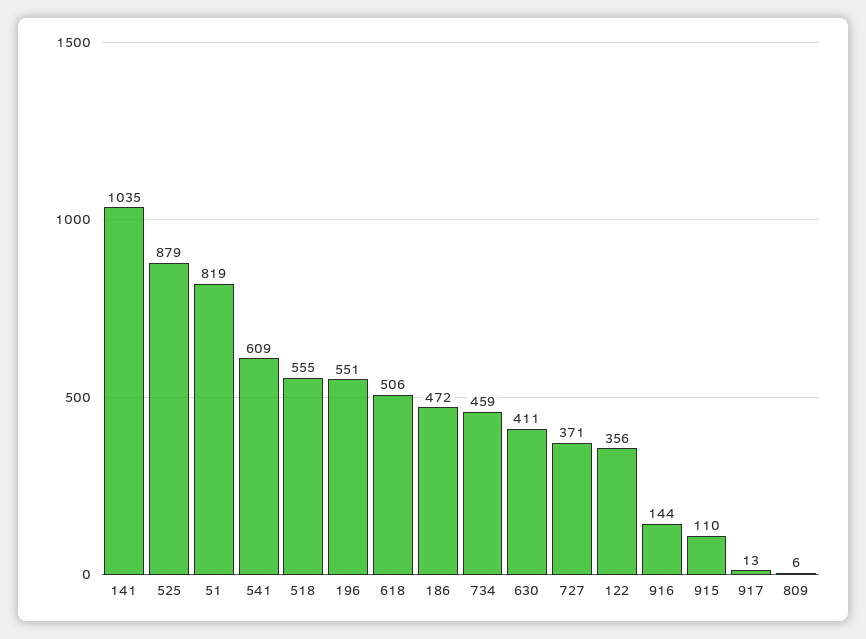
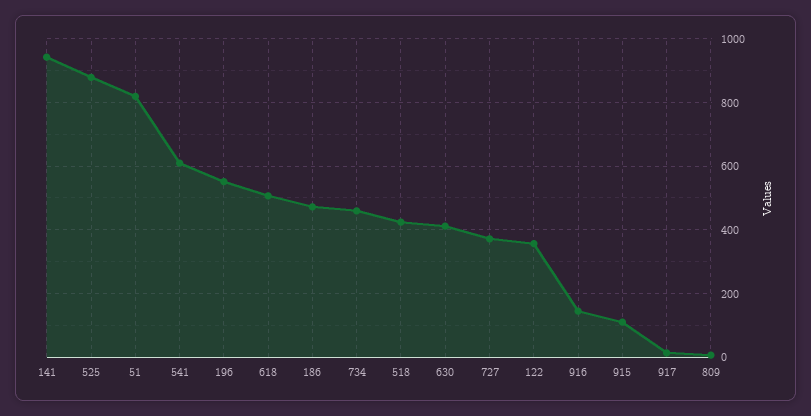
141: 1035 -> 940
518: 555 -> 420

